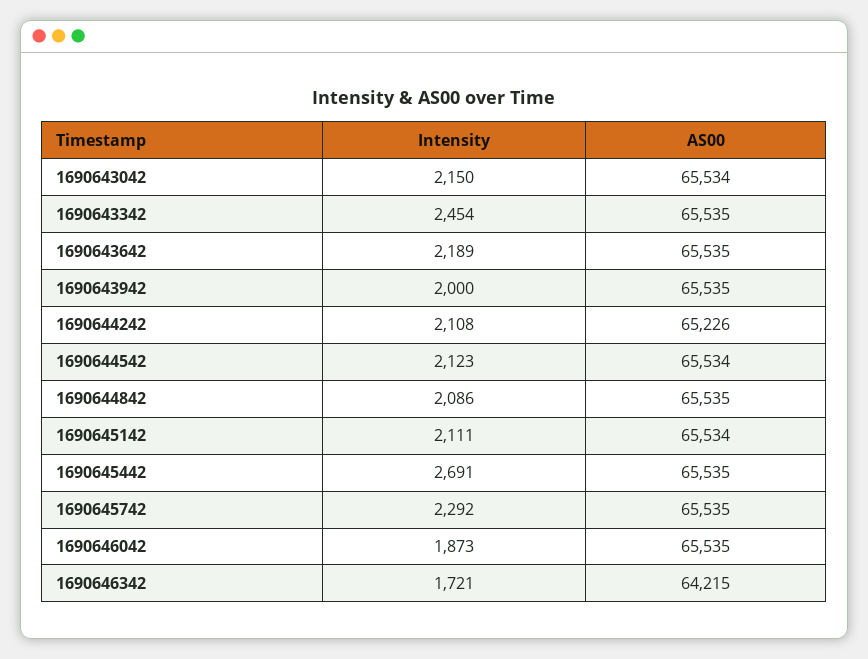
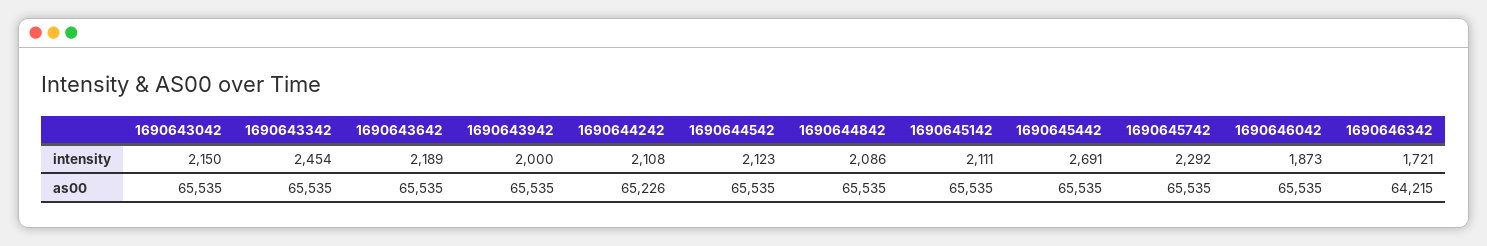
AS00, 1690643042: 65534 -> 65535
AS00, 1690644542: 65534 -> 65535
AS00, 1690645142: 65534 -> 65535

